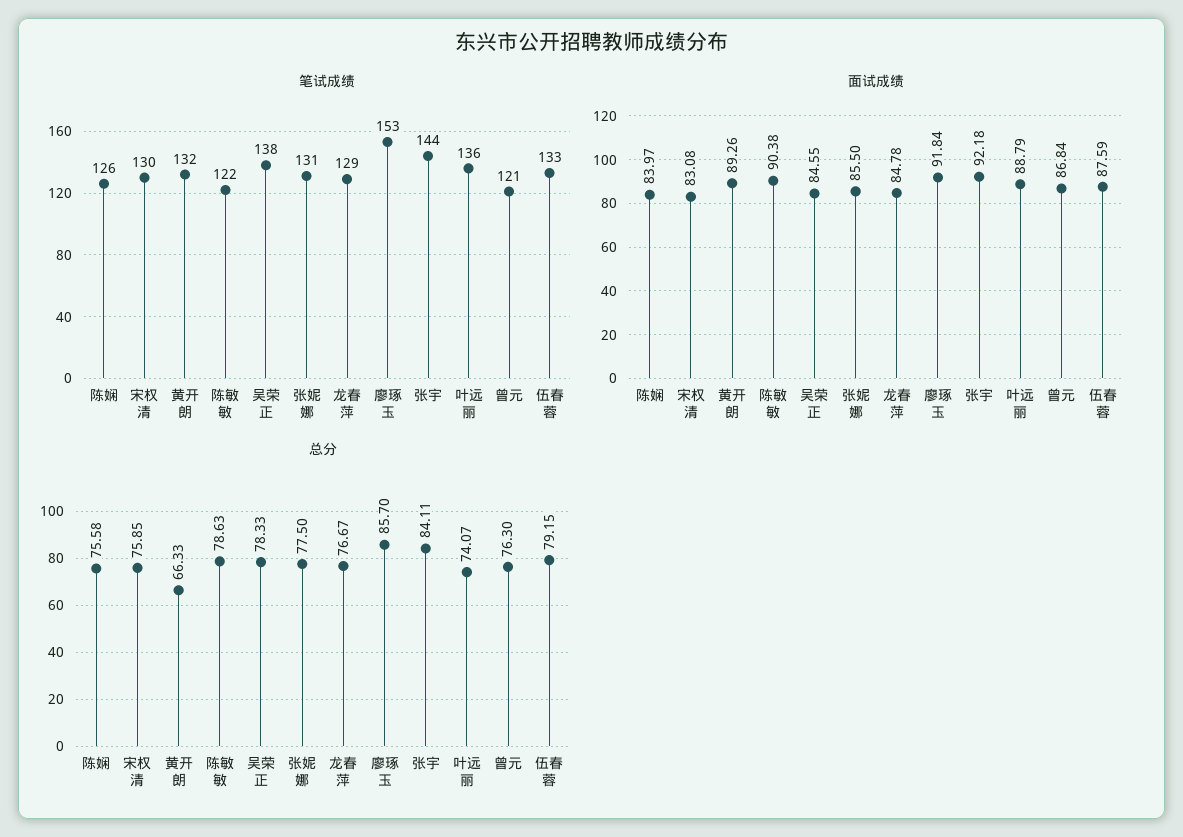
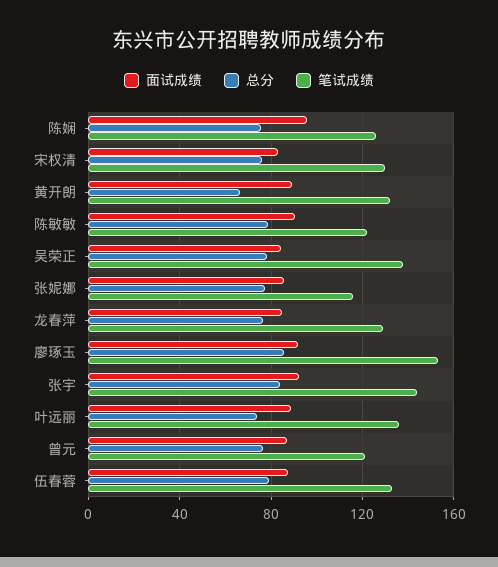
笔试成绩, 张妮娜: 131 -> 115
面试成绩, 陈娴: 83.97 -> 95

